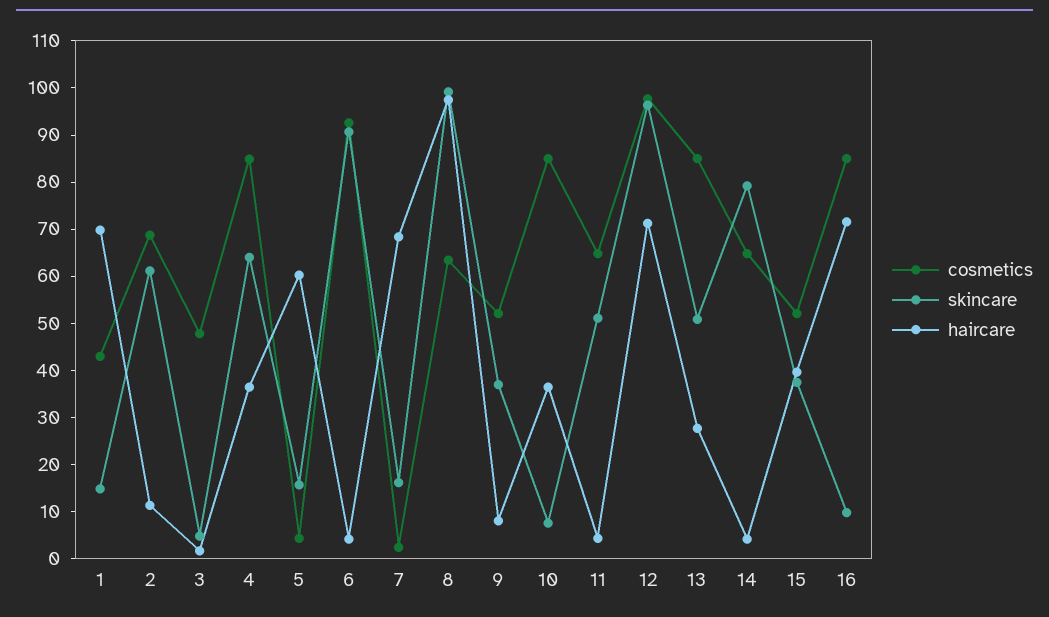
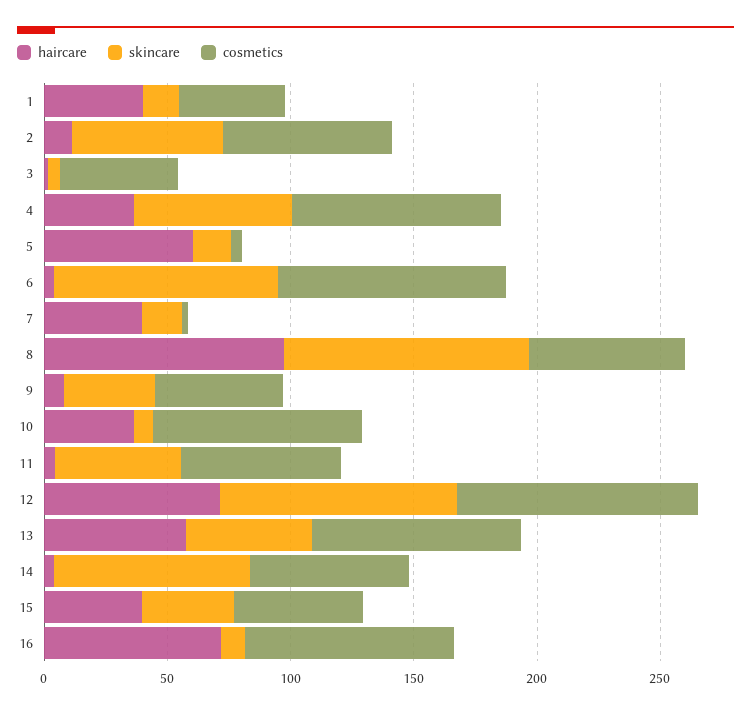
haircare, 1: 70 -> 40
haircare, 7: 68 -> 40
haircare, 13: 28 -> 60

